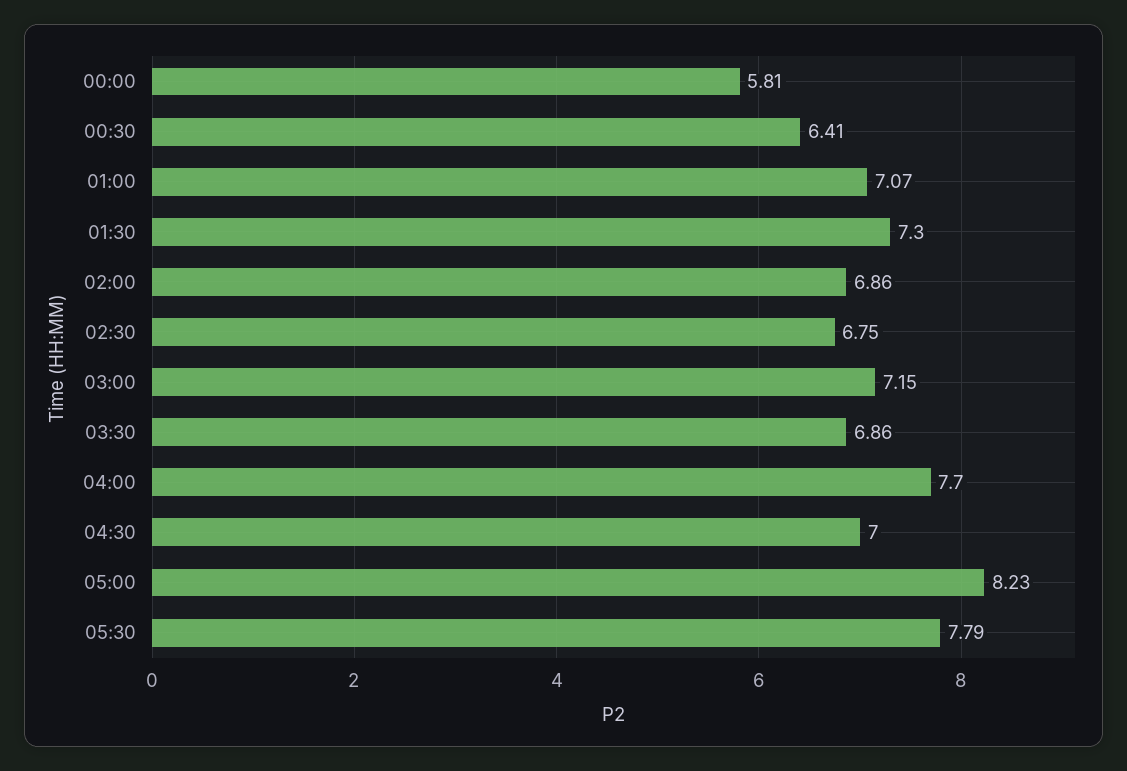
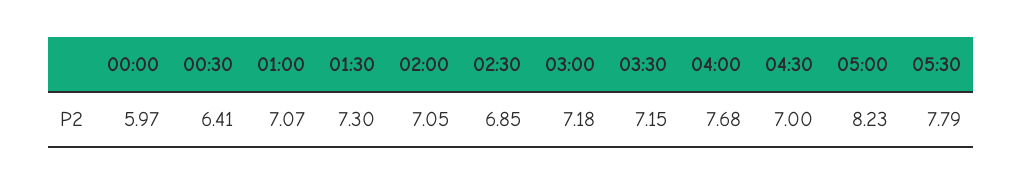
00:00: 5.81 -> 5.97
02:00: 6.86 -> 7.05
02:30: 6.75 -> 6.85
03:00: 7.15 -> 7.18
03:30: 6.86 -> 7.15
04:00: 7.7 -> 7.68

